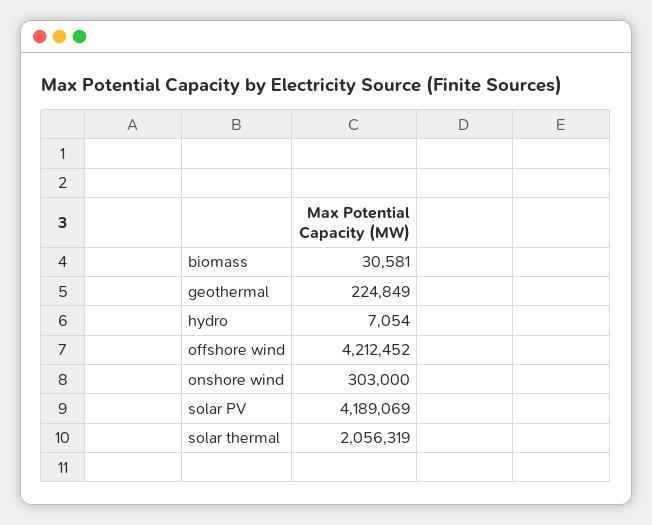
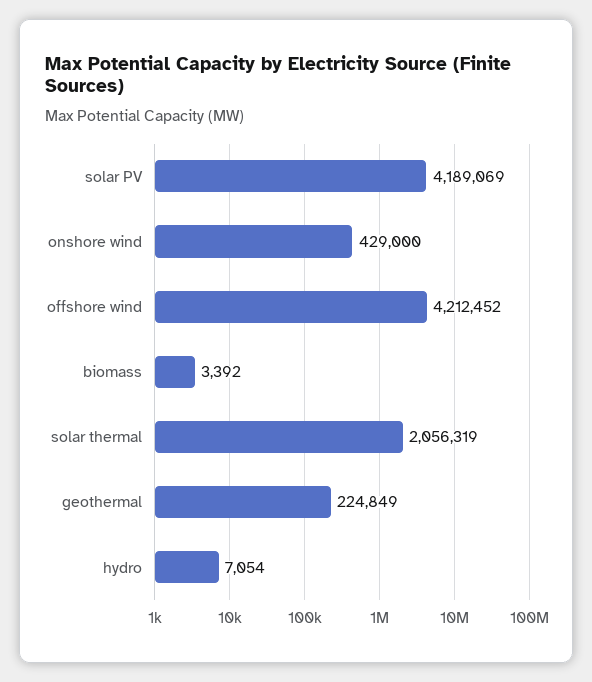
biomass: 30581 -> 3392
onshore wind: 303000 -> 429000

